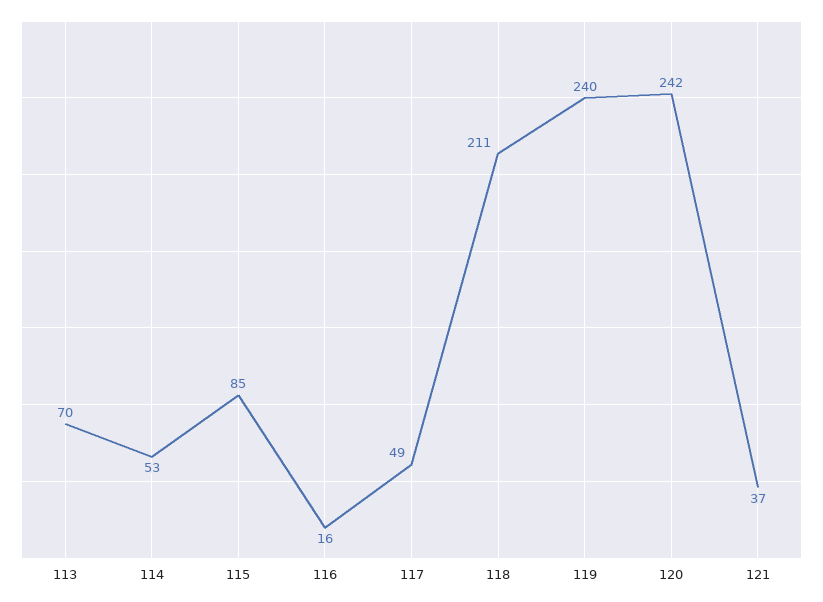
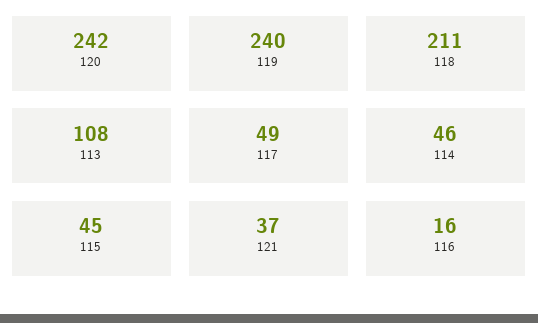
113: 70 -> 108
114: 53 -> 46
115: 85 -> 45

